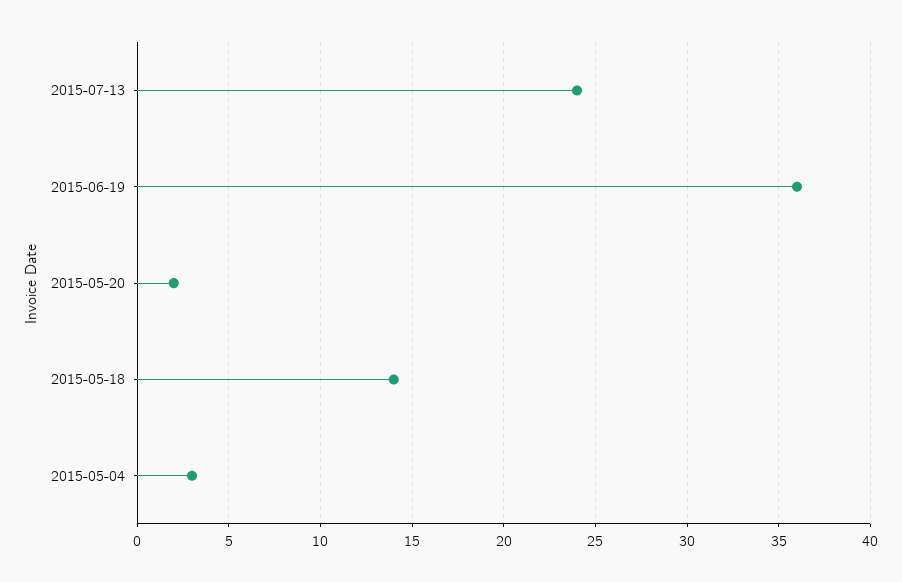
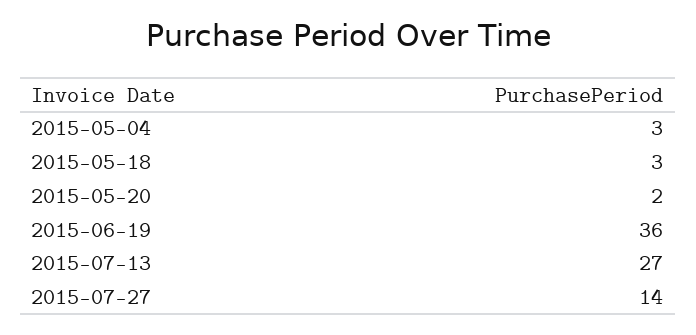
2015-07-13: 24 -> 27
2015-05-18: 14 -> 3
2015-07-27: none -> 14

